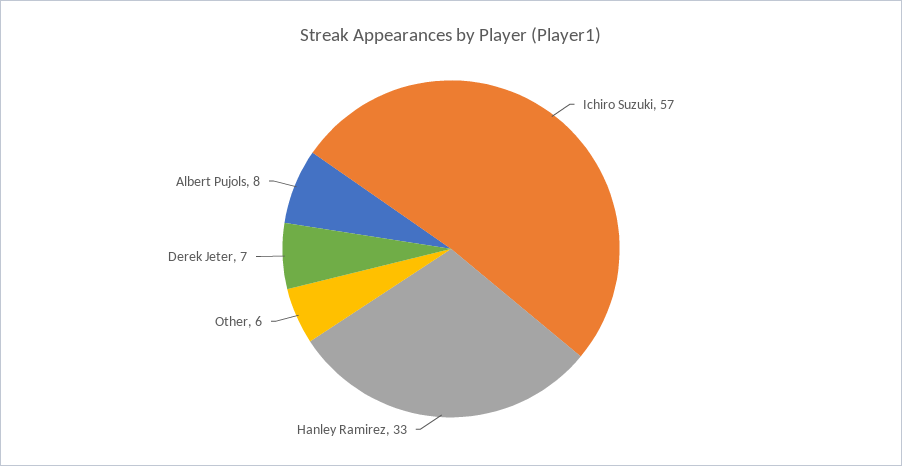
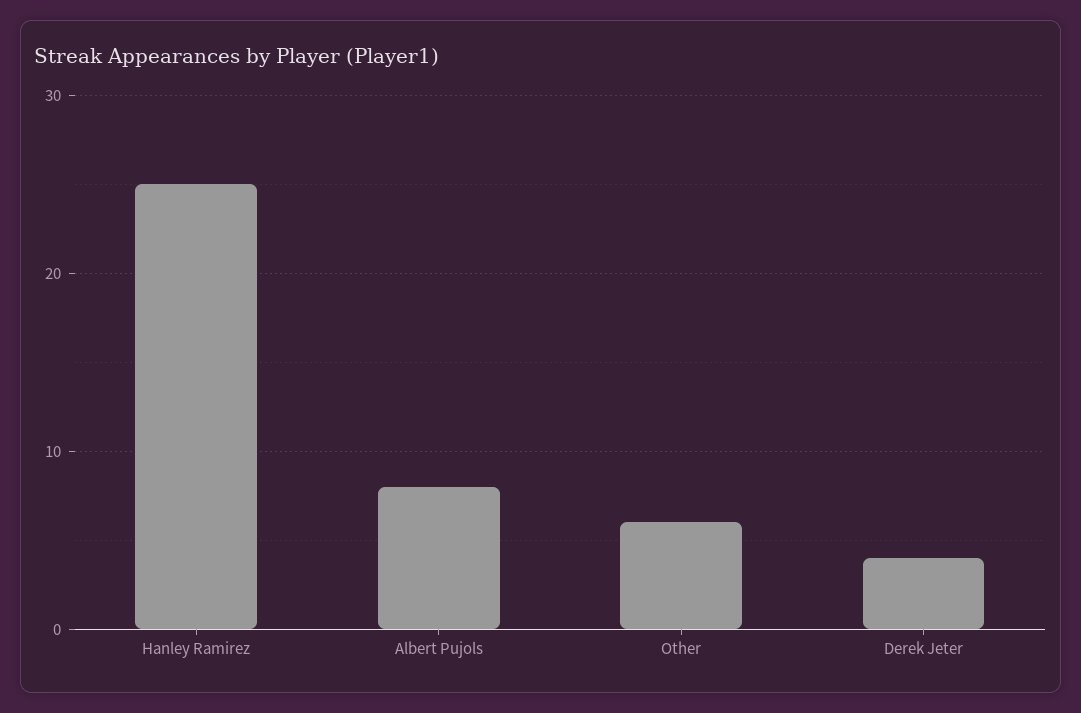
Ichiro Suzuki: 57 -> none
Hanley Ramirez: 33 -> 25
Derek Jeter: 7 -> 4

